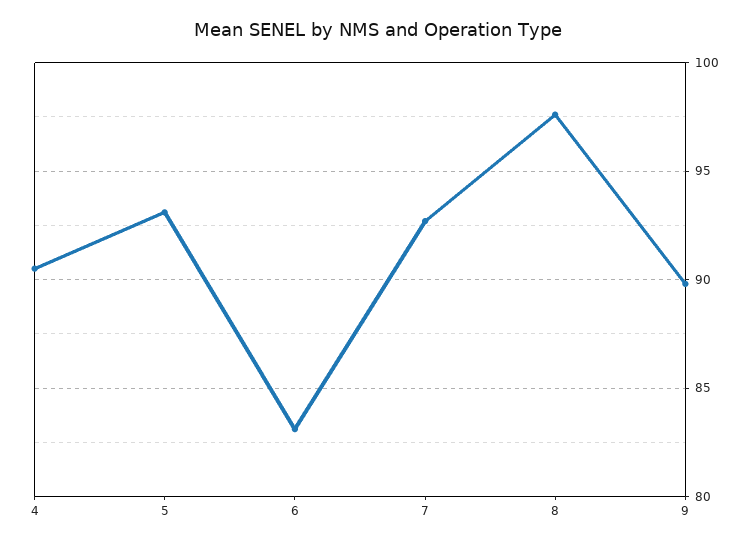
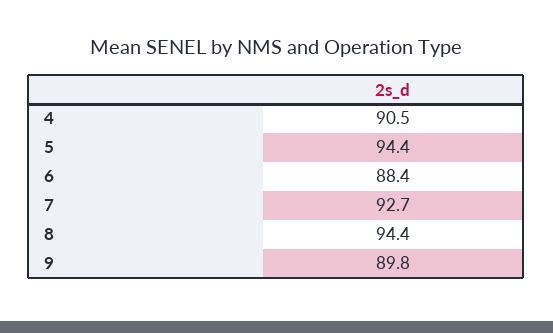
5: 93 -> 94.4
6: 83 -> 88.4
8: 97.5 -> 94.4

